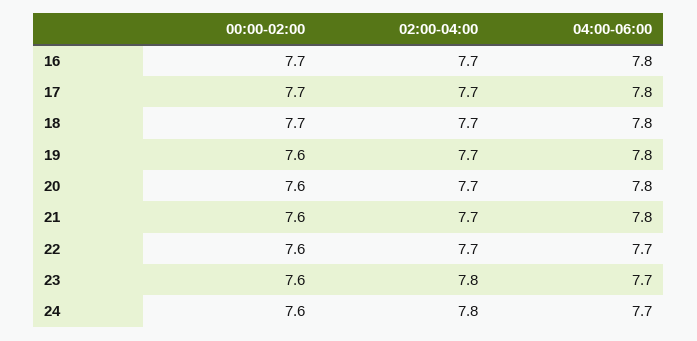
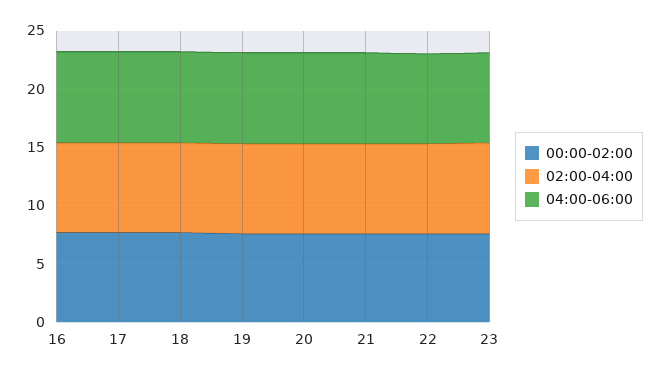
00:00-02:00, 24: 7.6 -> none
02:00-04:00, 24: 7.8 -> none
04:00-06:00, 24: 7.7 -> none

